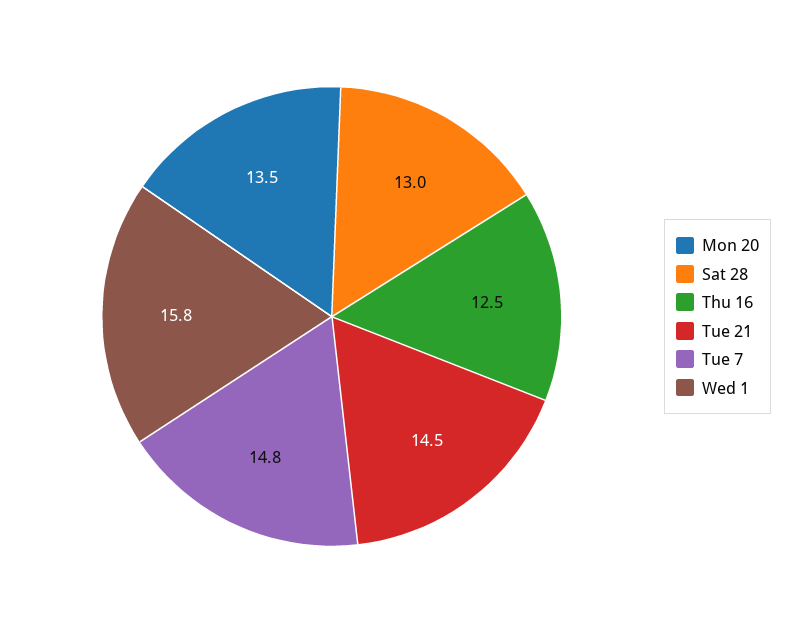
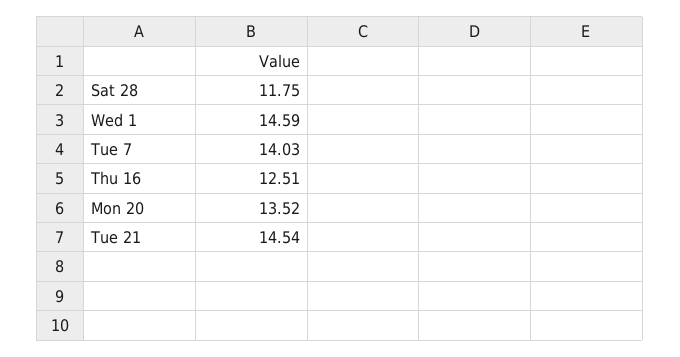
Sat 28: 13 -> 11.75
Tue 7: 14.8 -> 14.03
Wed 1: 15.8 -> 14.59

